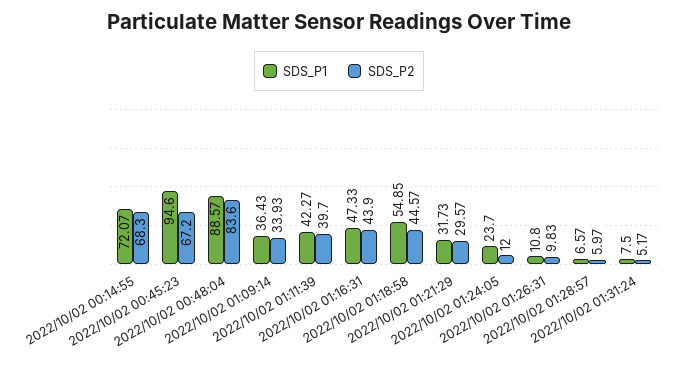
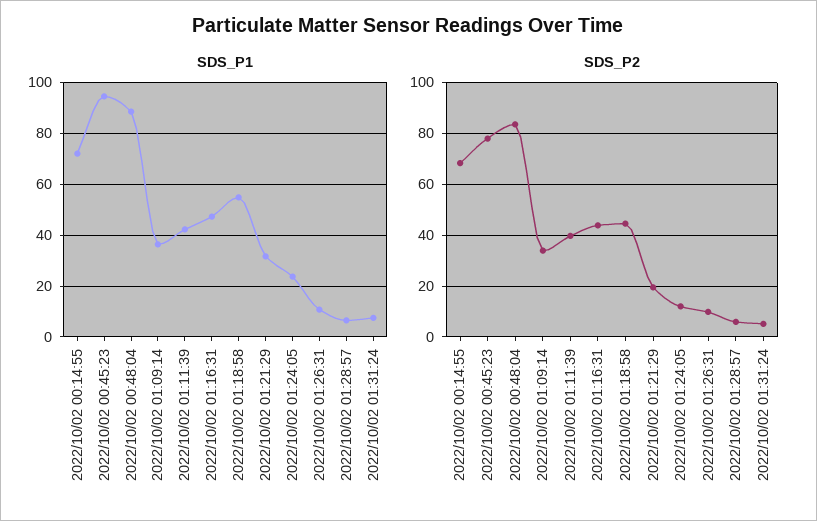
SDS_P2, 2022/10/02 00:45:23: 67.2 -> 77.5
SDS_P2, 2022/10/02 01:21:29: 29.57 -> 20

